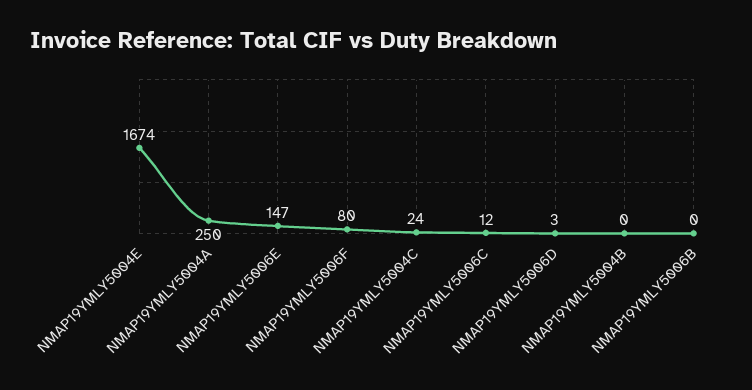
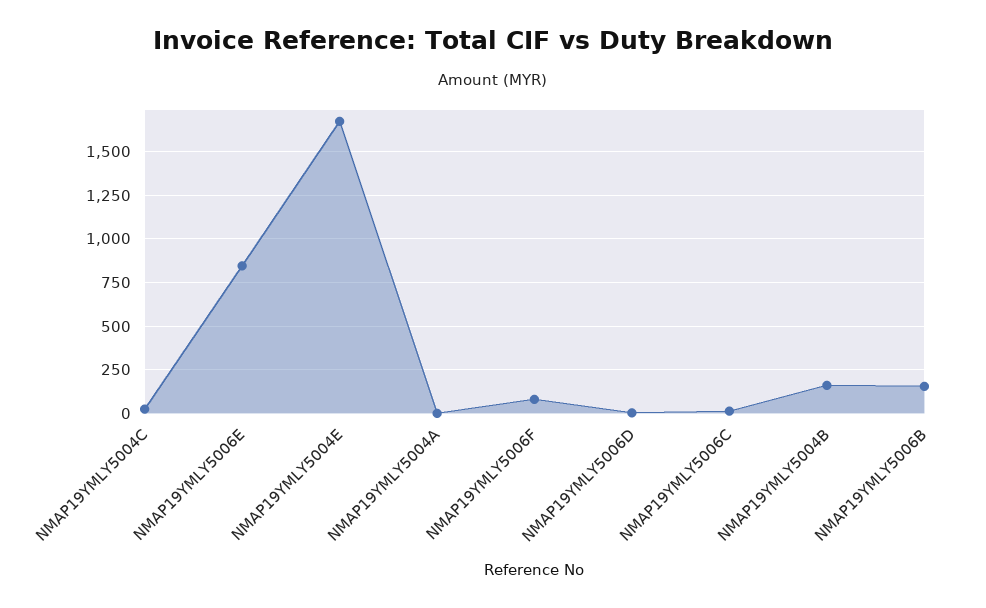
NMAP19YMLY5004A: 250 -> 0
NMAP19YMLY5006E: 147 -> 850
NMAP19YMLY5004B: 0 -> 150
NMAP19YMLY5006B: 0 -> 150

